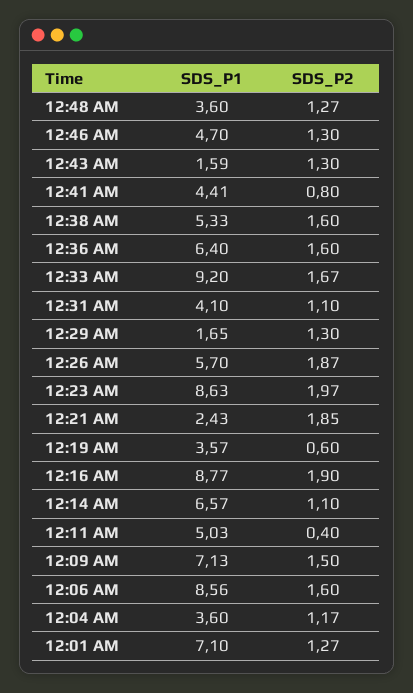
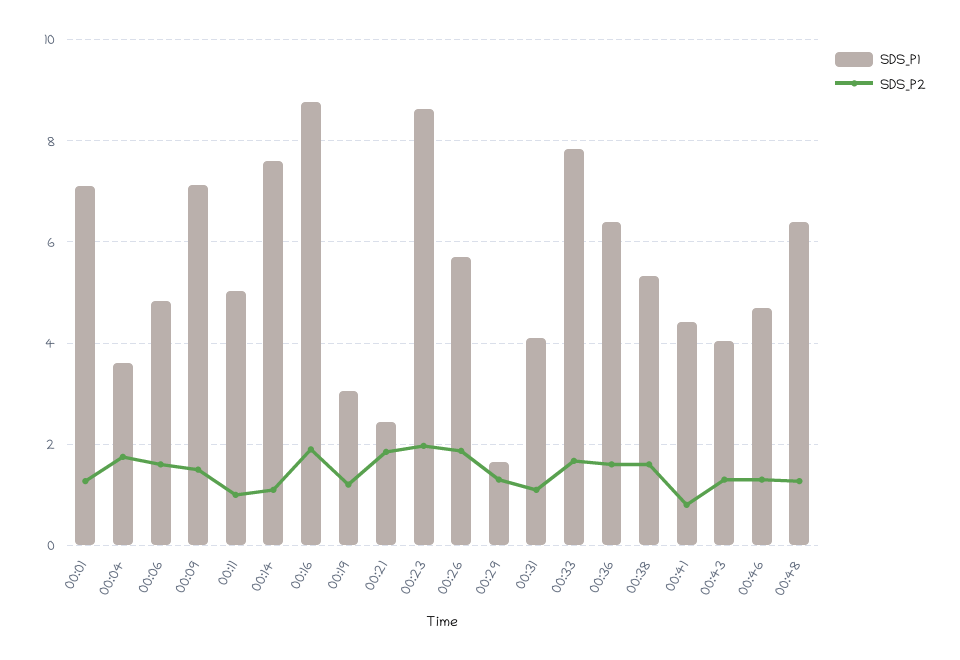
SDS_P1, 12:48 AM: 3.6 -> 6.4
SDS_P1, 12:43 AM: 1.59 -> 4
SDS_P1, 12:33 AM: 9.2 -> 7.8
SDS_P1, 12:19 AM: 3.57 -> 3
SDS_P2, 12:19 AM: 0.6 -> 1.2
SDS_P1, 12:14 AM: 6.57 -> 7.6
SDS_P2, 12:11 AM: 0.4 -> 1
SDS_P1, 12:06 AM: 8.56 -> 4.8
SDS_P2, 12:04 AM: 1.17 -> 1.8

